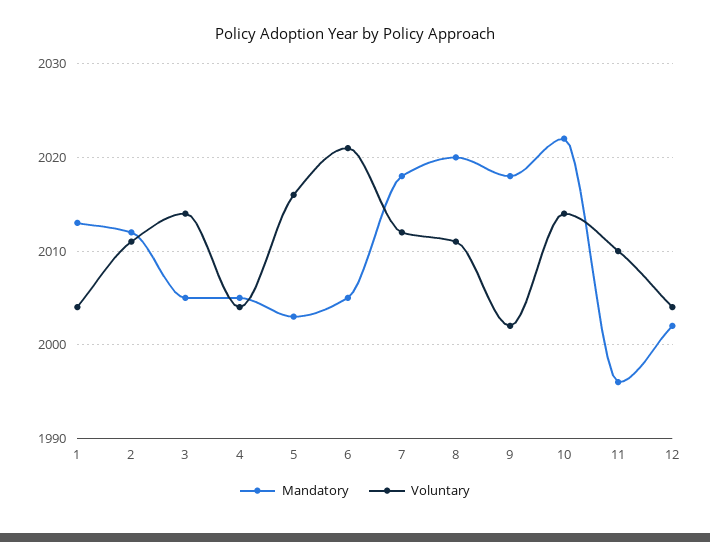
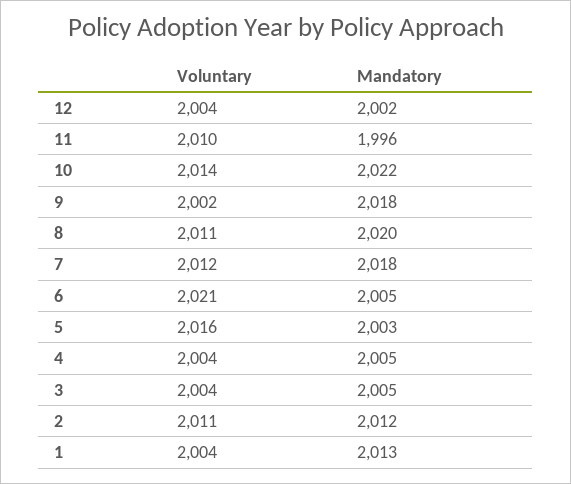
Voluntary, 3: 2014 -> 2004

